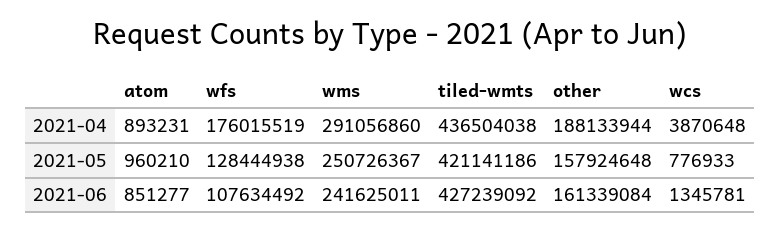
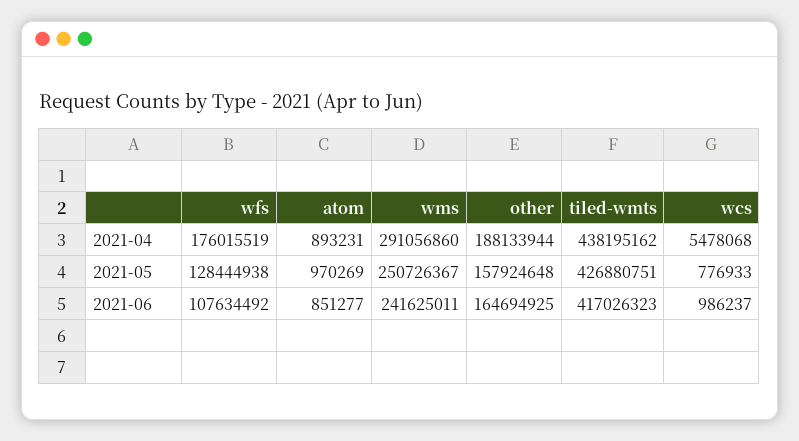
tiled-wmts, 2021-04: 436504038 -> 438195162
wcs, 2021-04: 3870648 -> 5478068
atom, 2021-05: 960210 -> 970269
tiled-wmts, 2021-05: 421141186 -> 426880751
tiled-wmts, 2021-06: 427239092 -> 417026323
other, 2021-06: 161339084 -> 164694925
wcs, 2021-06: 1345781 -> 986237

